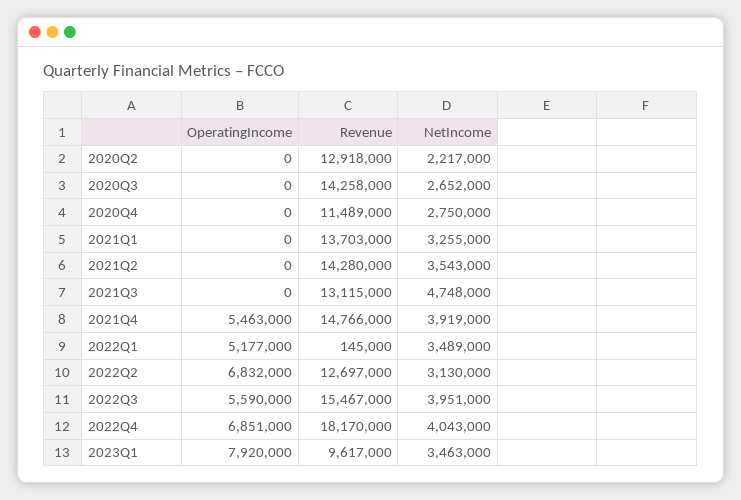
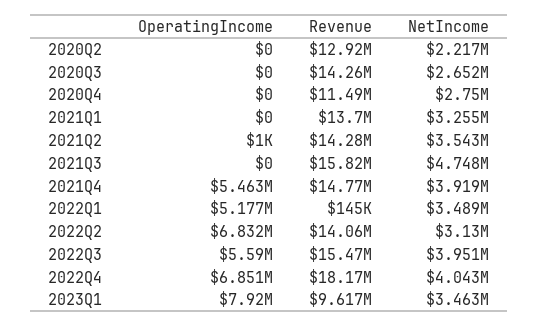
OperatingIncome, 2021Q2: 0 -> 1000
Revenue, 2021Q3: 13115000 -> 15820000
Revenue, 2022Q2: 12697000 -> 14060000

